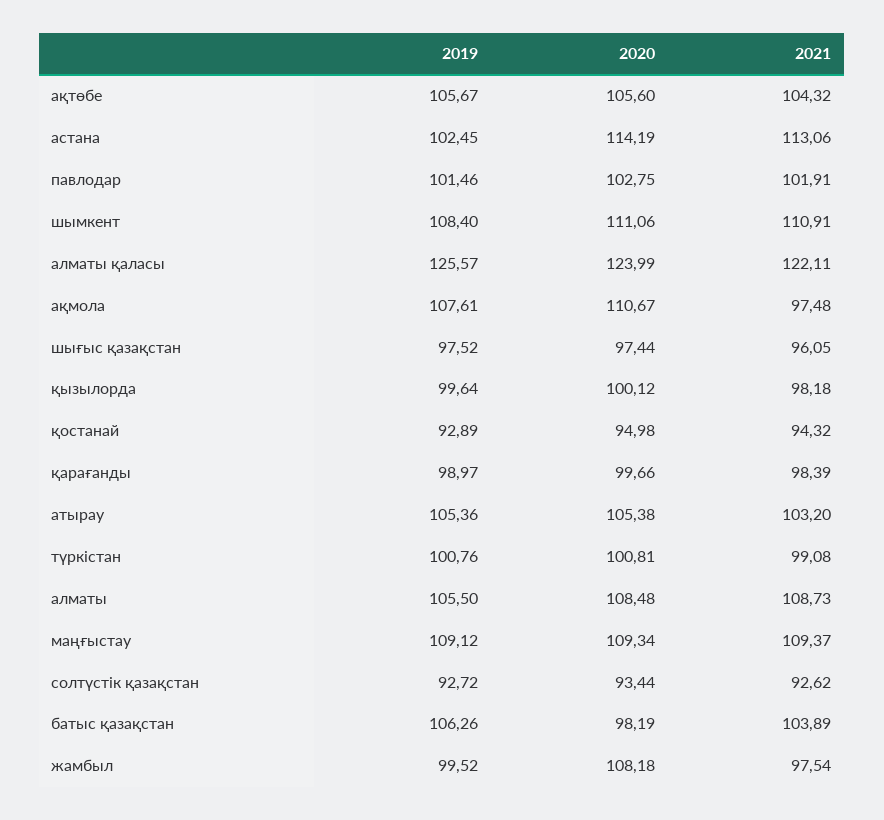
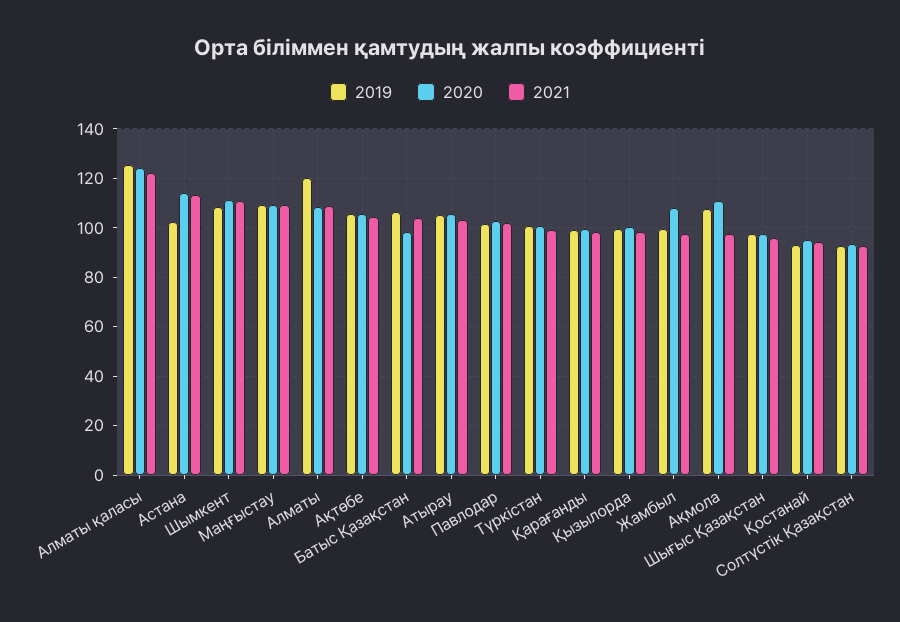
2019, алматы: 105.5 -> 120

